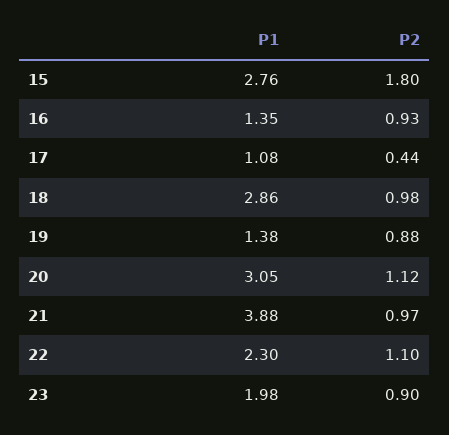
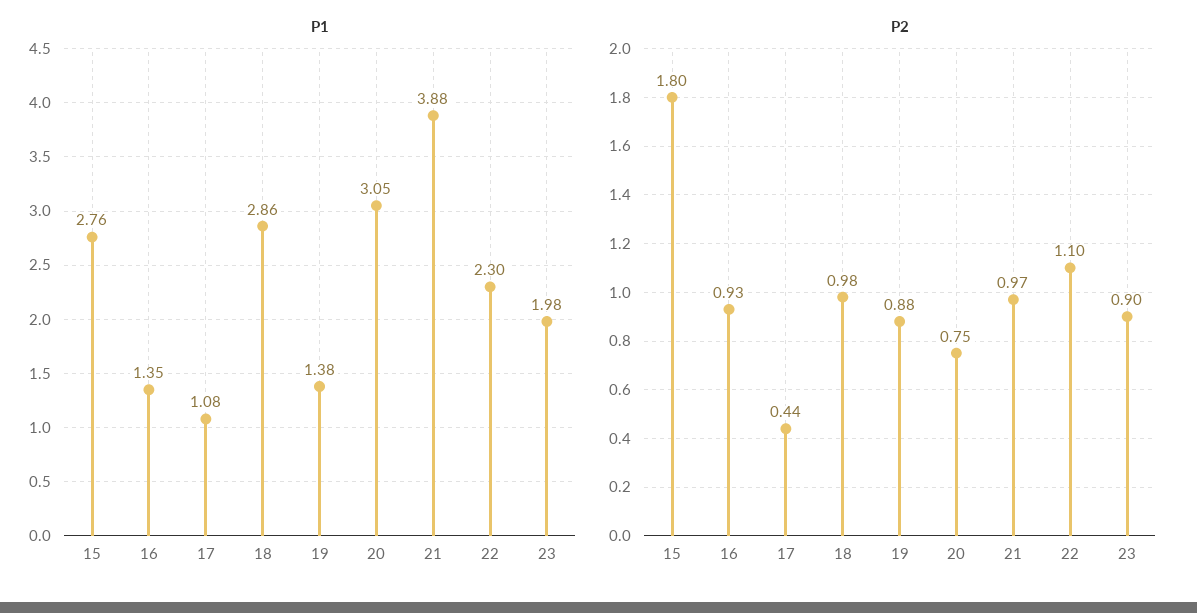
P2, 20: 1.12 -> 0.75

